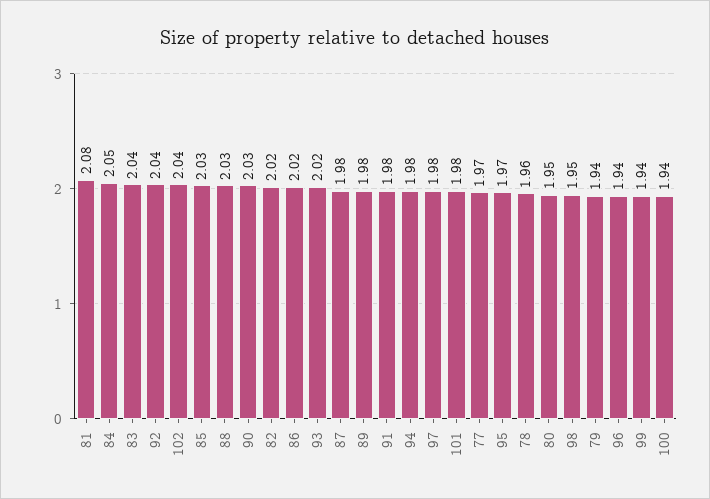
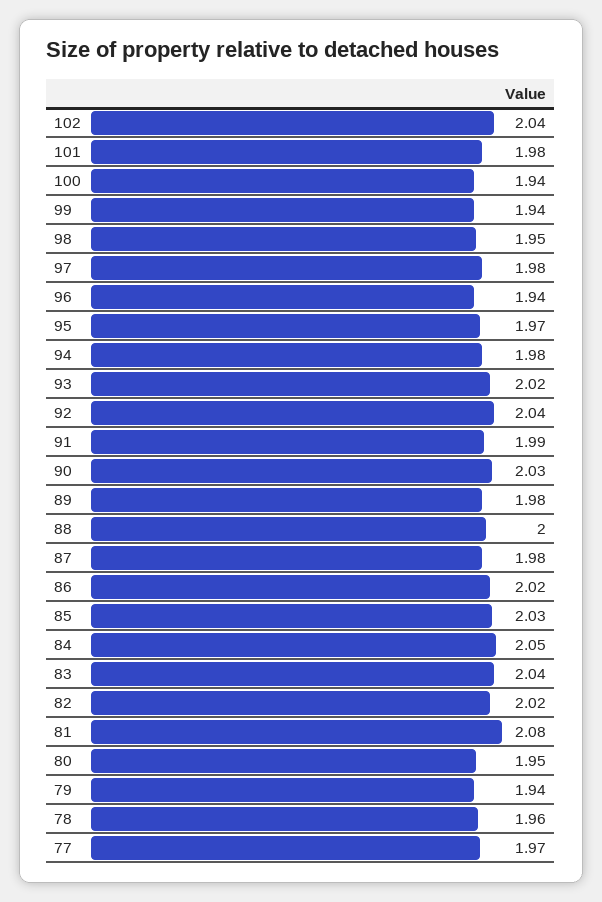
88: 2.03 -> 2
91: 1.98 -> 1.99

